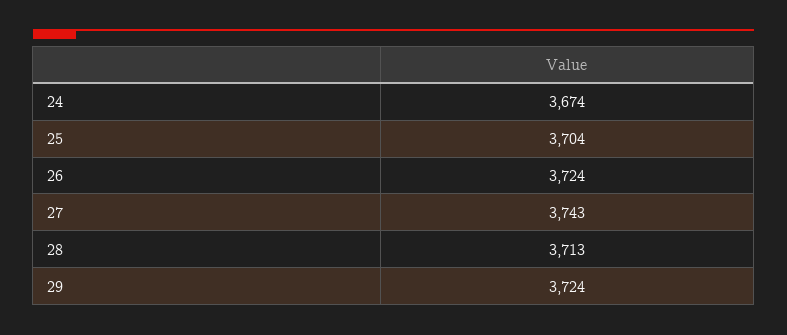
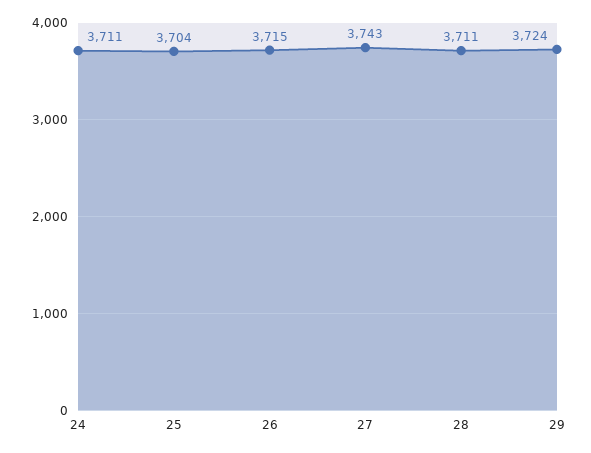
24: 3674 -> 3711
26: 3724 -> 3715
28: 3713 -> 3711

